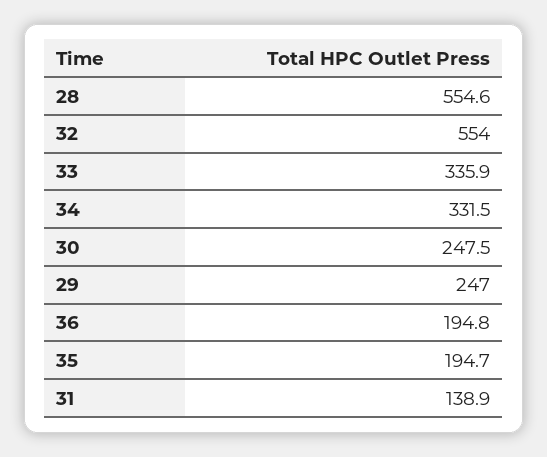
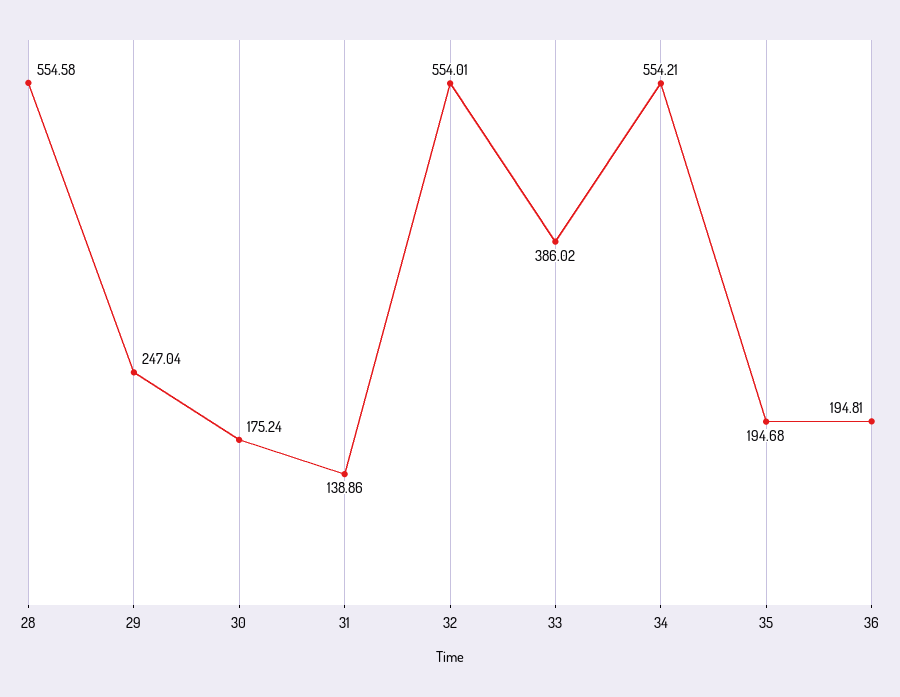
33: 335.9 -> 386.02
34: 331.5 -> 554.21
30: 247.5 -> 175.24

